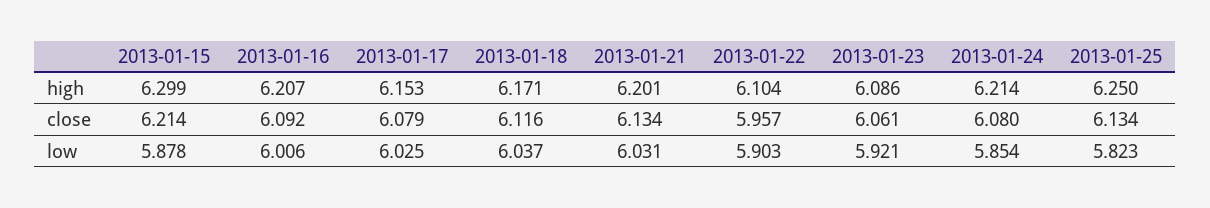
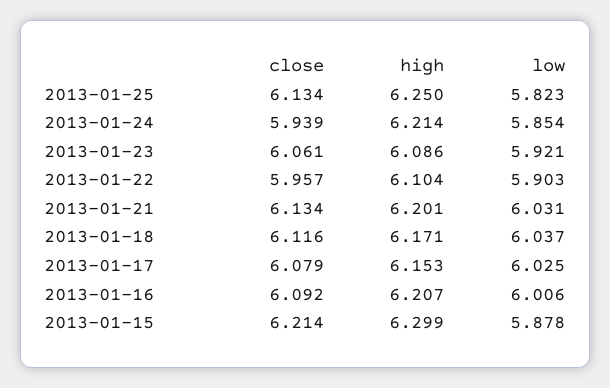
2013-01-24, close: 6.08 -> 5.939

